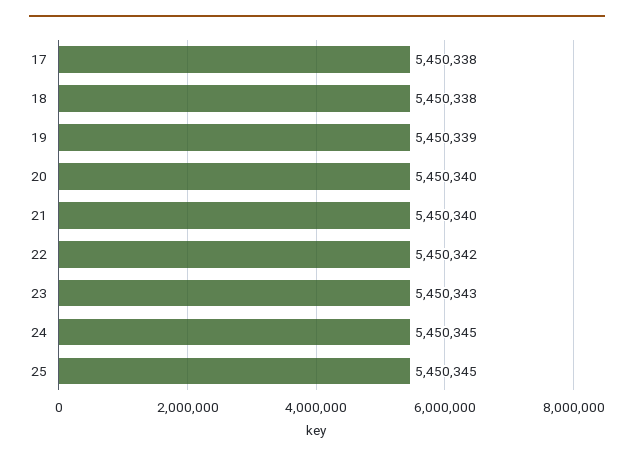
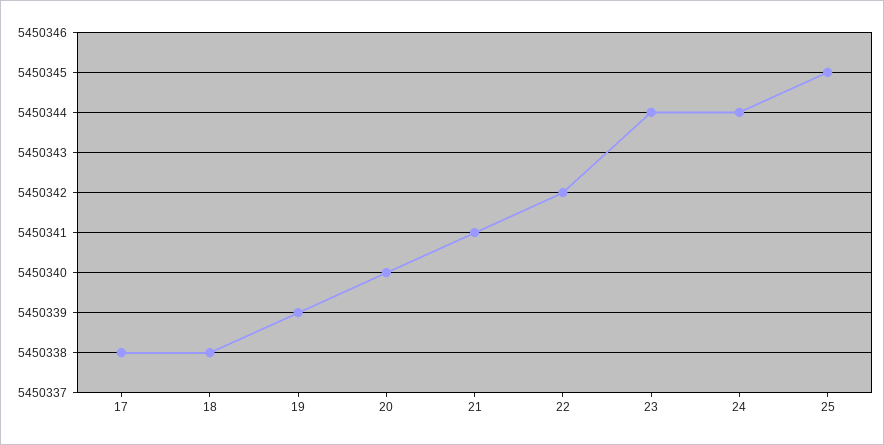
21: 5450340 -> 5450341
23: 5450343 -> 5450344
24: 5450345 -> 5450344

